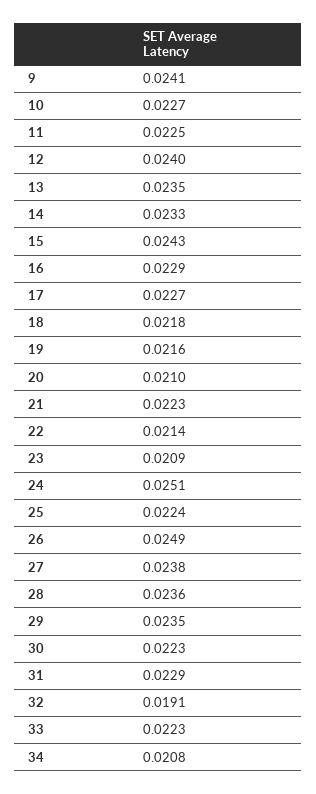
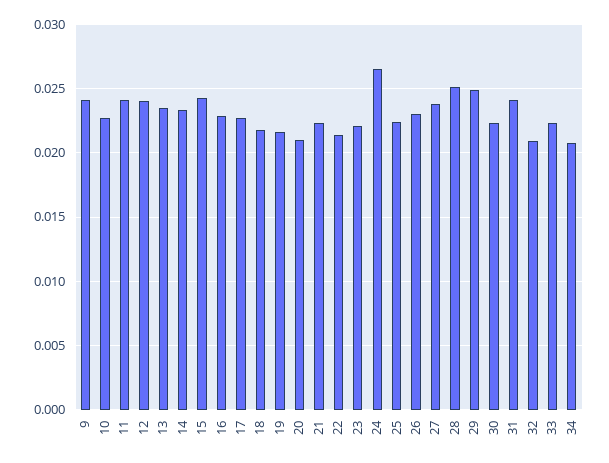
11: 0.0225 -> 0.024
23: 0.0209 -> 0.022
24: 0.0251 -> 0.0265
26: 0.0249 -> 0.023
28: 0.0236 -> 0.025
29: 0.0235 -> 0.025
31: 0.0229 -> 0.024
32: 0.0191 -> 0.021

